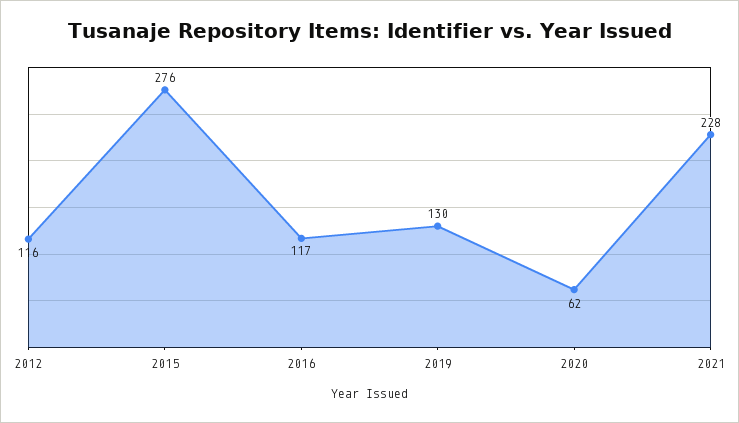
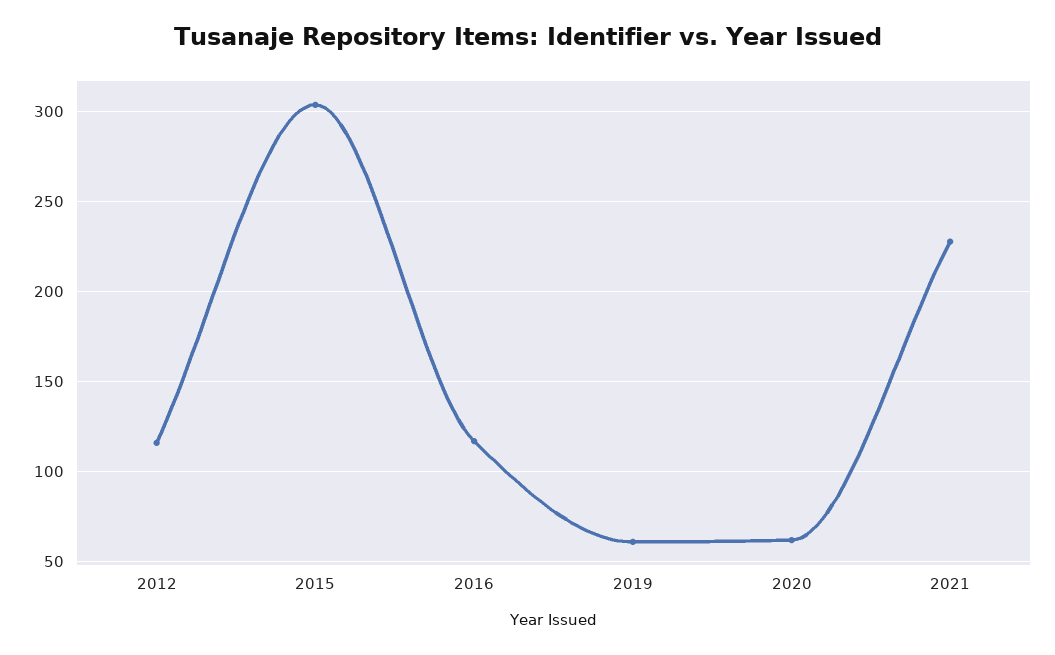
2015: 276 -> 305
2019: 130 -> 60

